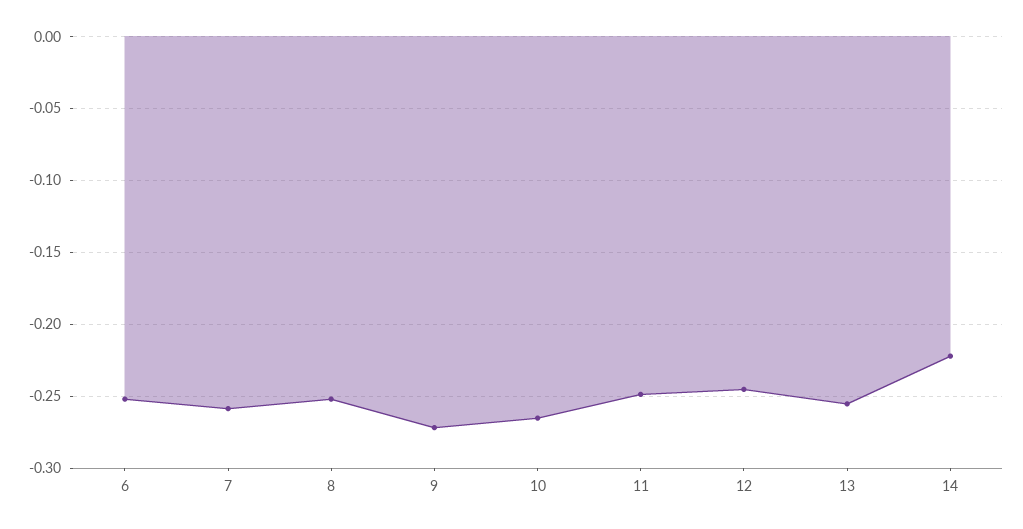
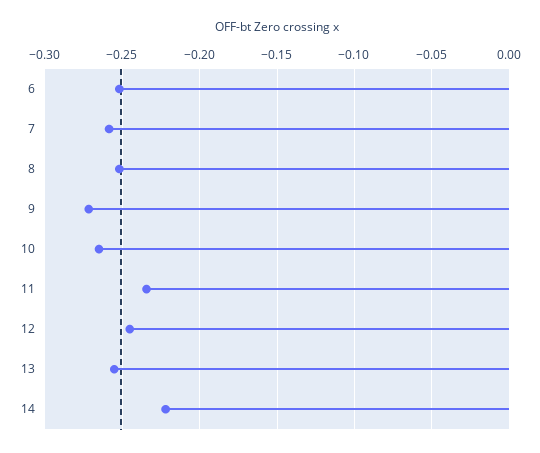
11: -0.25 -> -0.235

